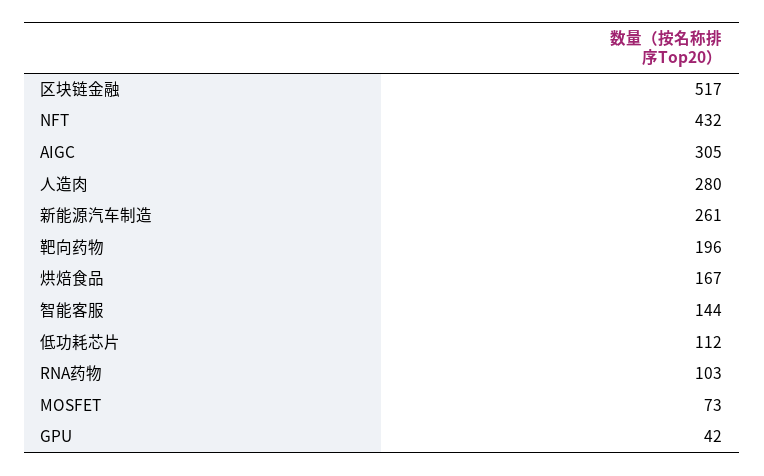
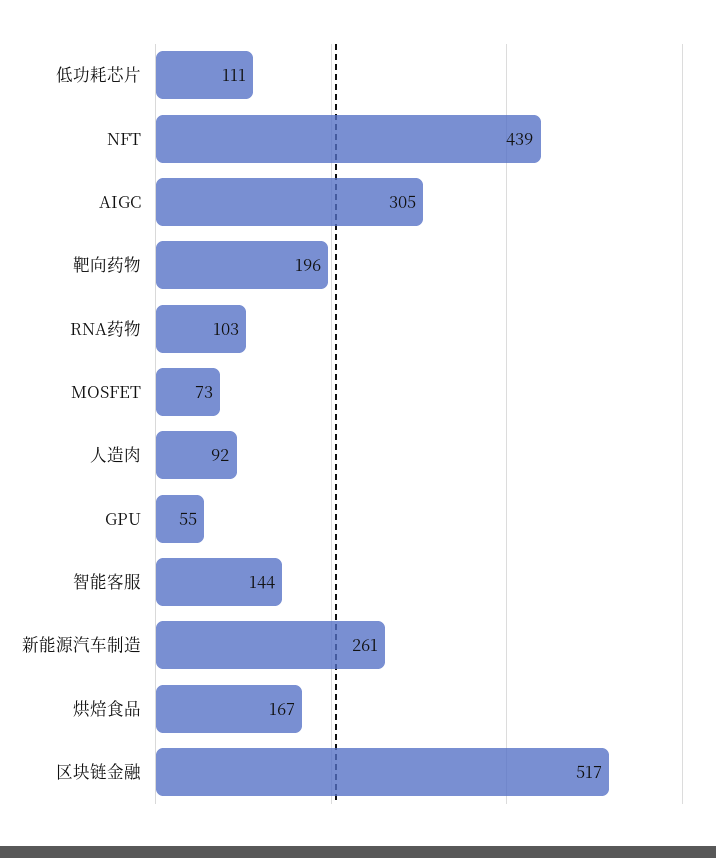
NFT: 432 -> 439
人造肉: 280 -> 92
低功耗芯片: 112 -> 111
GPU: 42 -> 55

